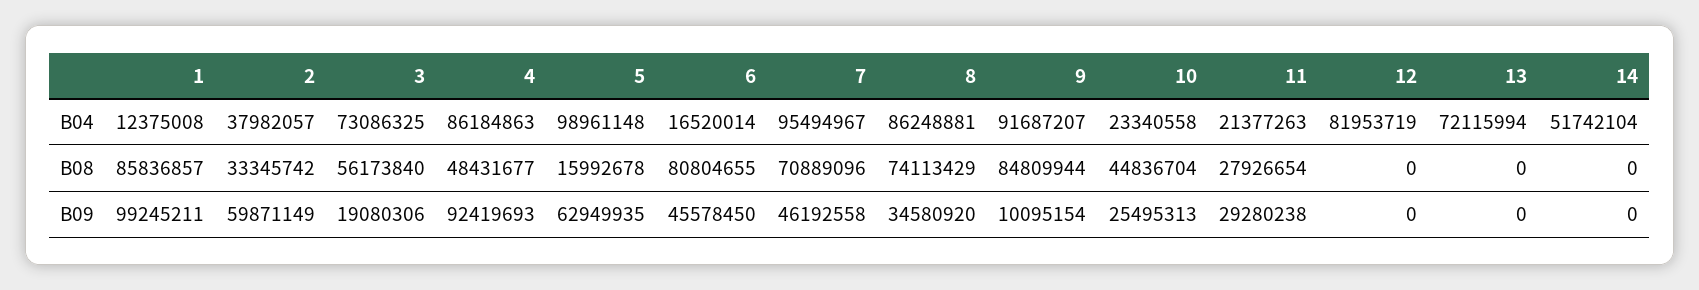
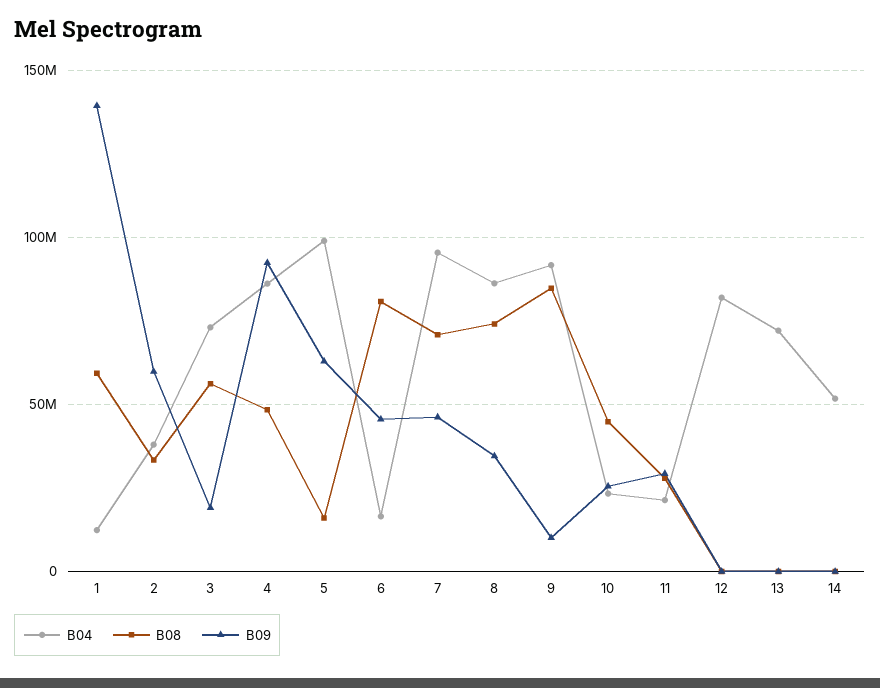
B08, 1: 85836857 -> 60000000
B09, 1: 99245211 -> 140000000

